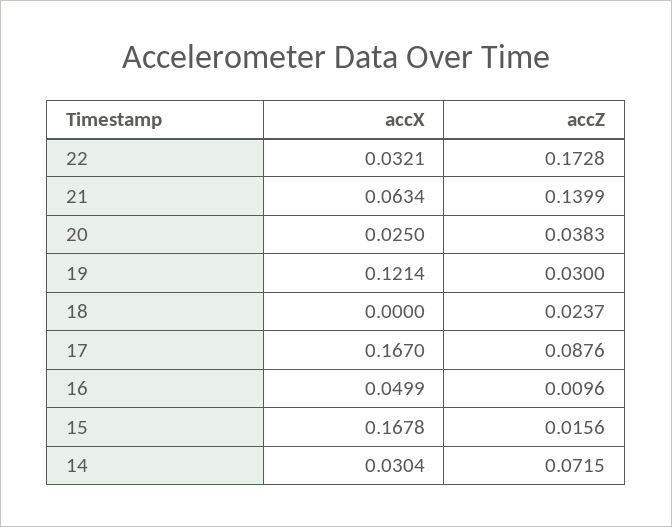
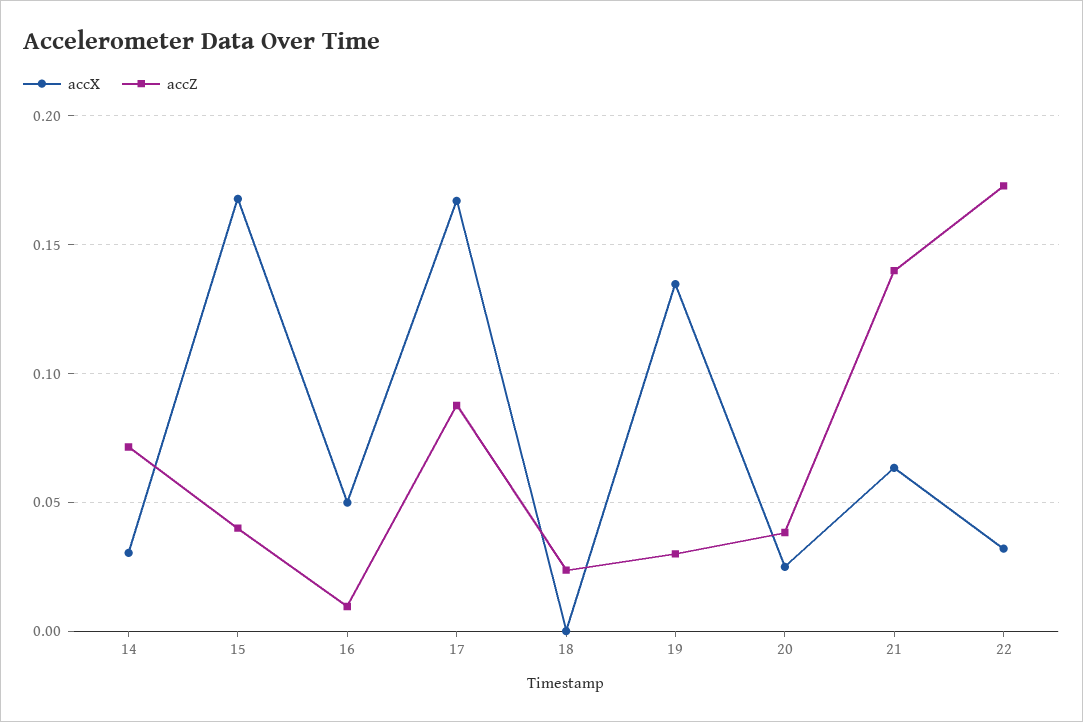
accX, 19: 0.1214 -> 0.135
accZ, 15: 0.0156 -> 0.04

